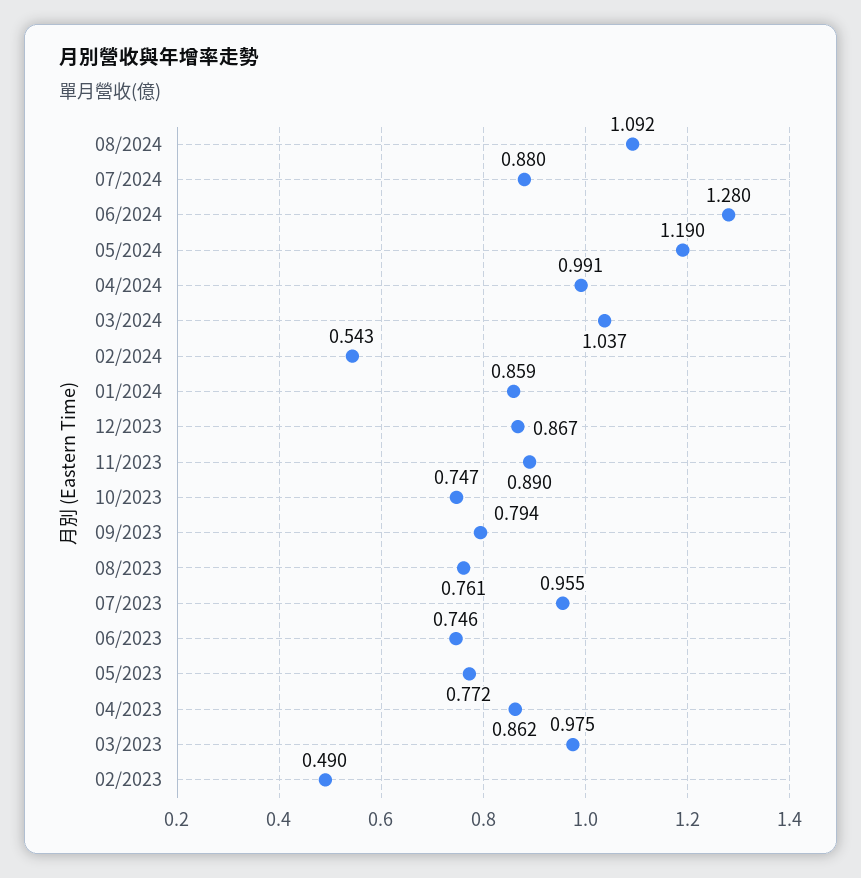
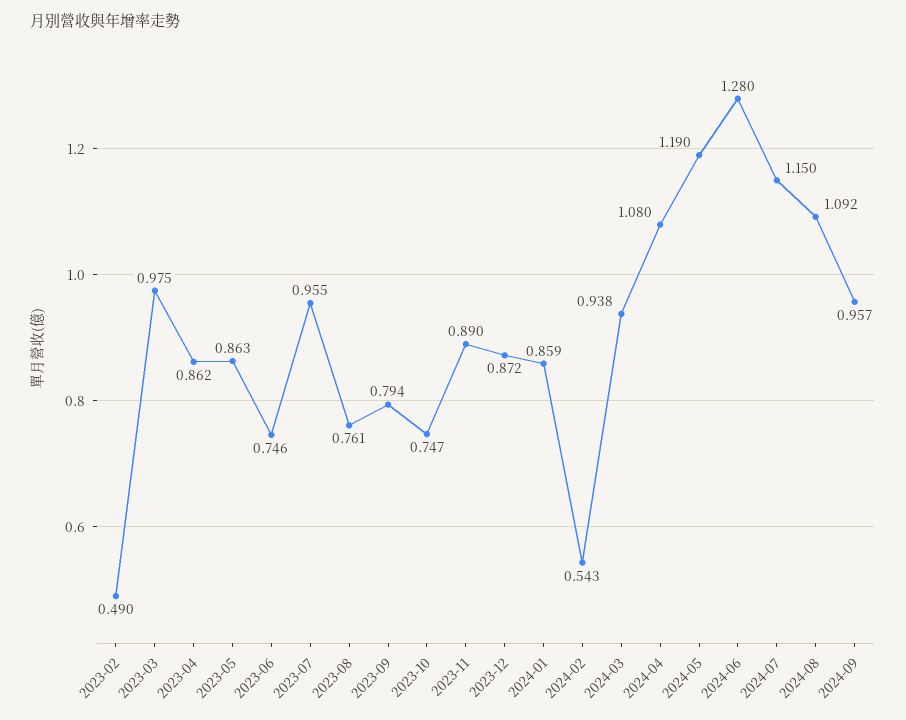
07/2024: 0.88 -> 1.15
04/2024: 0.991 -> 1.08
03/2024: 1.037 -> 0.938
12/2023: 0.867 -> 0.872
05/2023: 0.772 -> 0.863
2024-09: none -> 0.957

